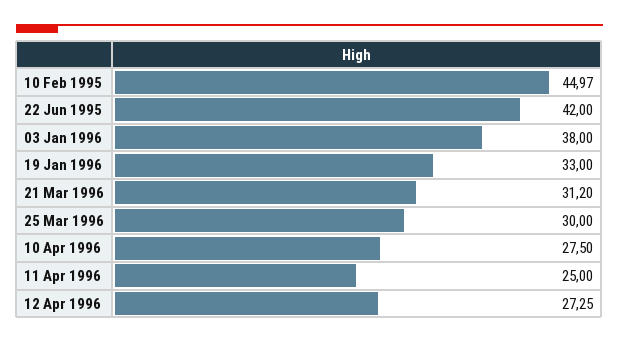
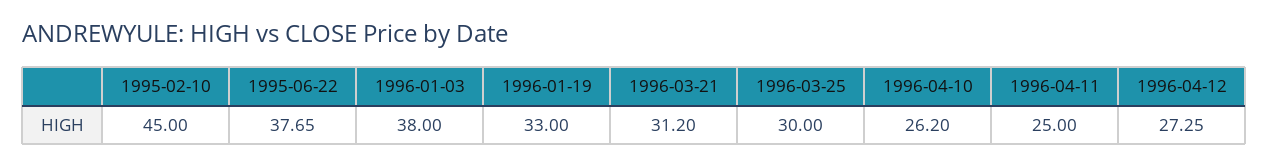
10 Feb 1995: 44.97 -> 45
22 Jun 1995: 42 -> 37.65
10 Apr 1996: 27.5 -> 26.2

